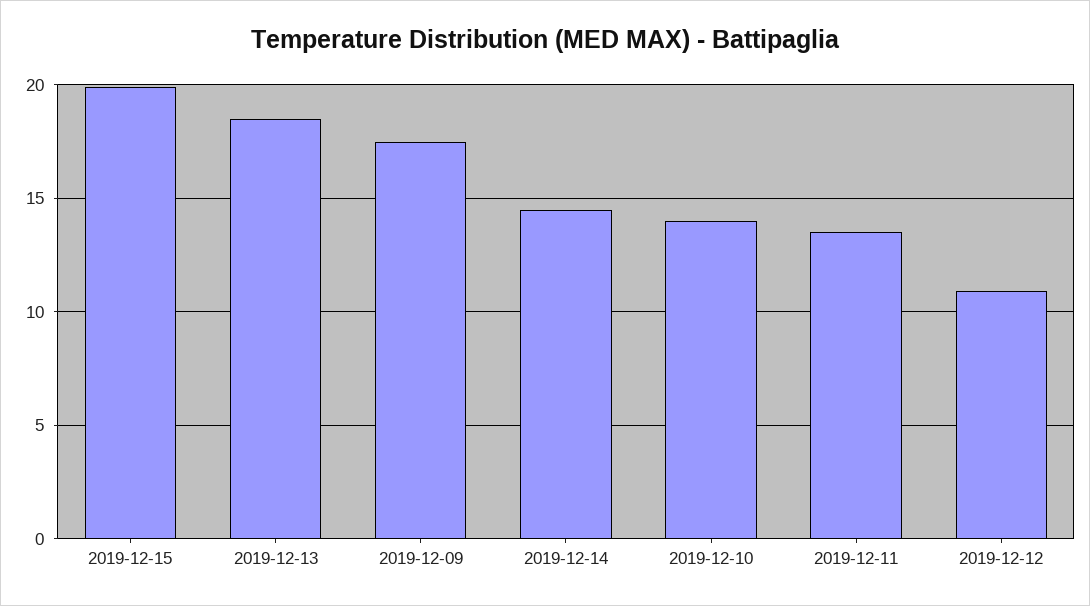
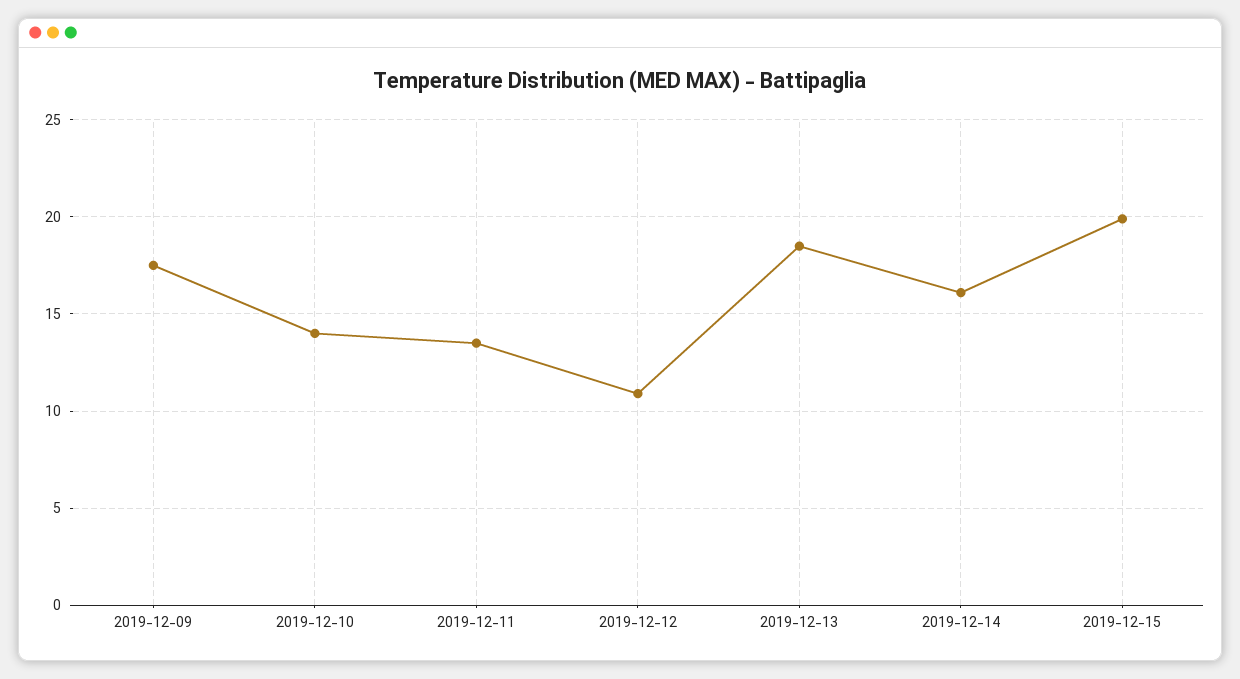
2019-12-14: 14.5 -> 16

